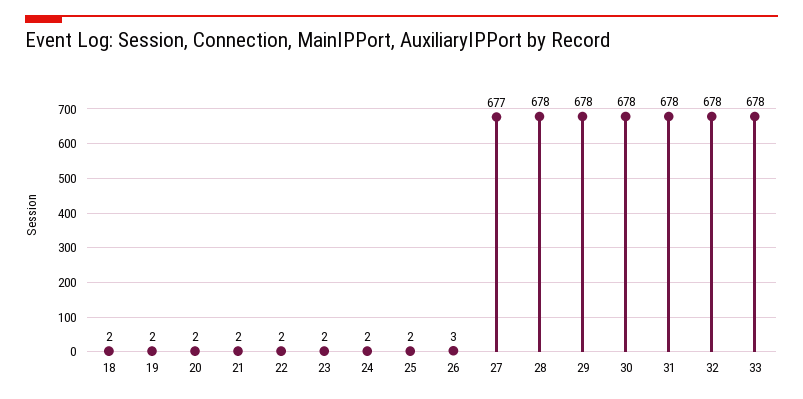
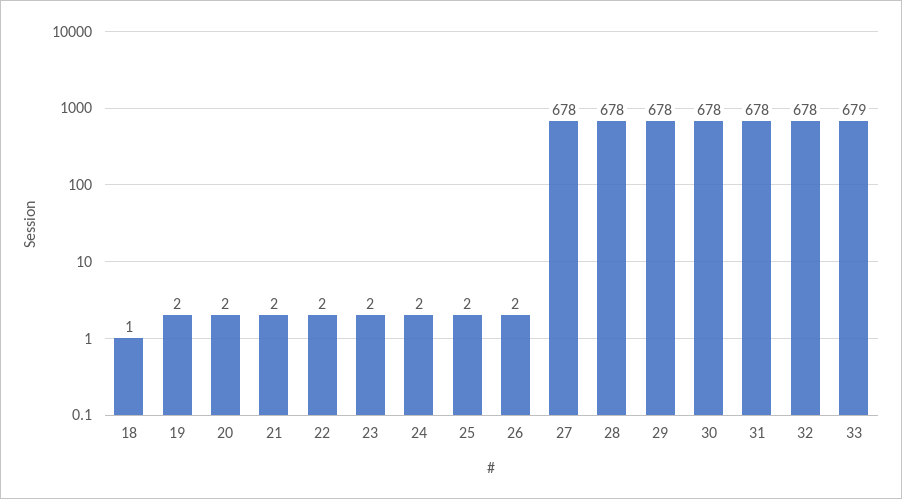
18: 2 -> 1
26: 3 -> 2
27: 677 -> 678
33: 678 -> 679

